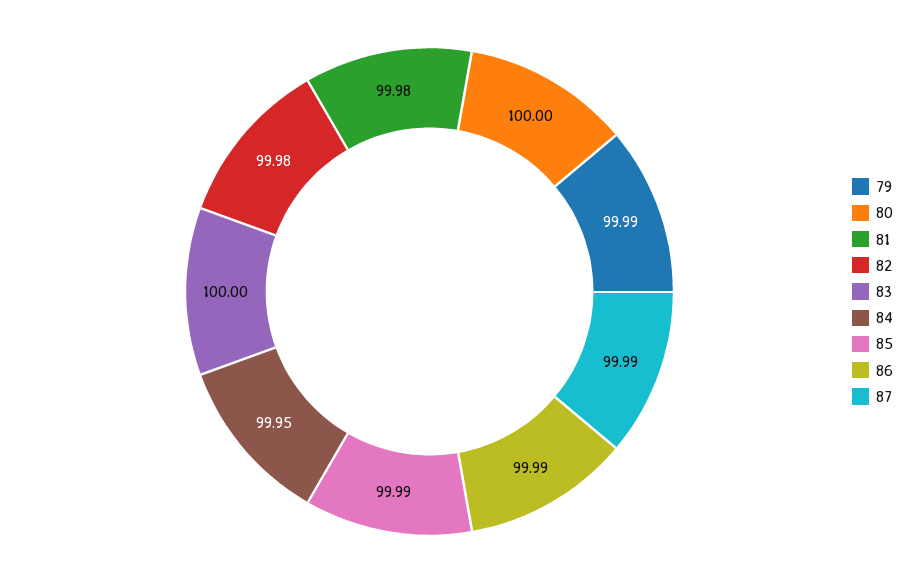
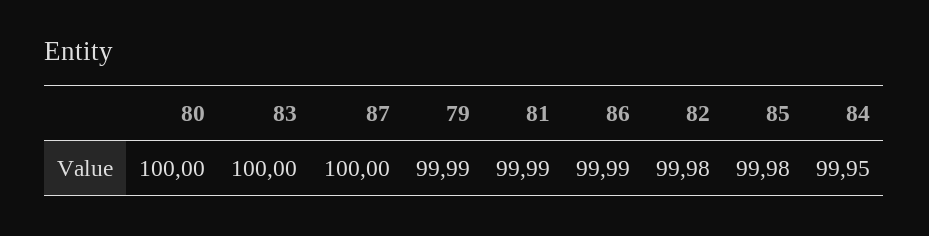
81: 99.98 -> 99.99
85: 99.99 -> 99.98
87: 99.99 -> 100

